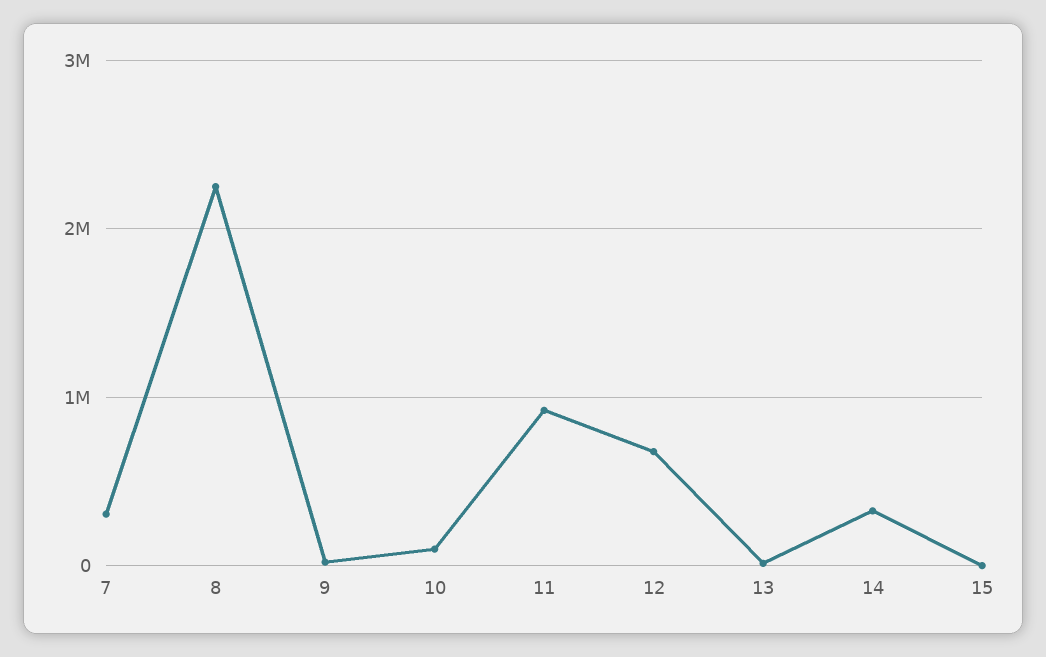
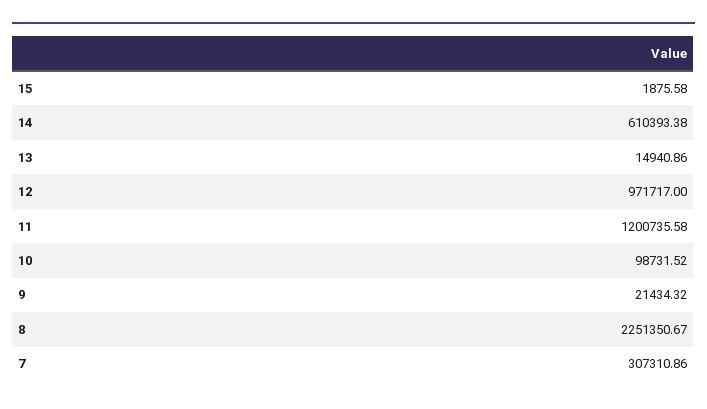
11: 900000 -> 1200735.58
12: 700000 -> 971717
14: 300000 -> 610393.38

